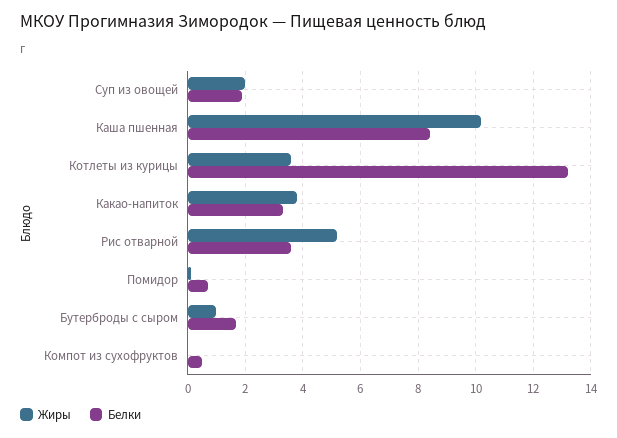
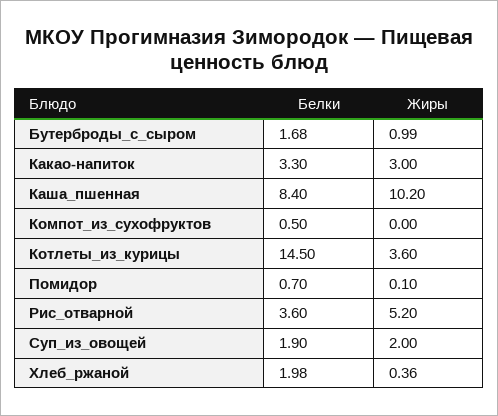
Белки, Котлеты из курицы: 13.25 -> 14.5
Жиры, Какао-напиток: 3.75 -> 3
Белки, Хлеб_ржаной: none -> 1.98
Жиры, Хлеб_ржаной: none -> 0.36

